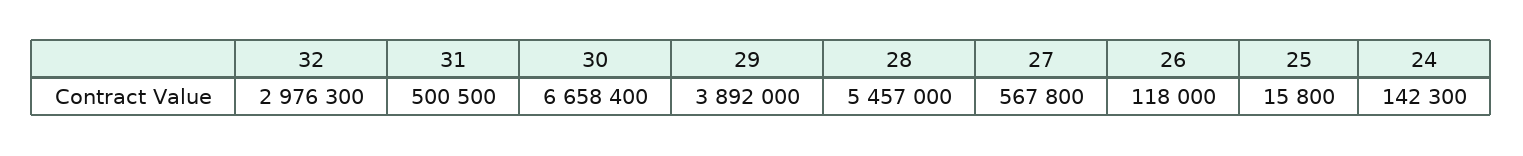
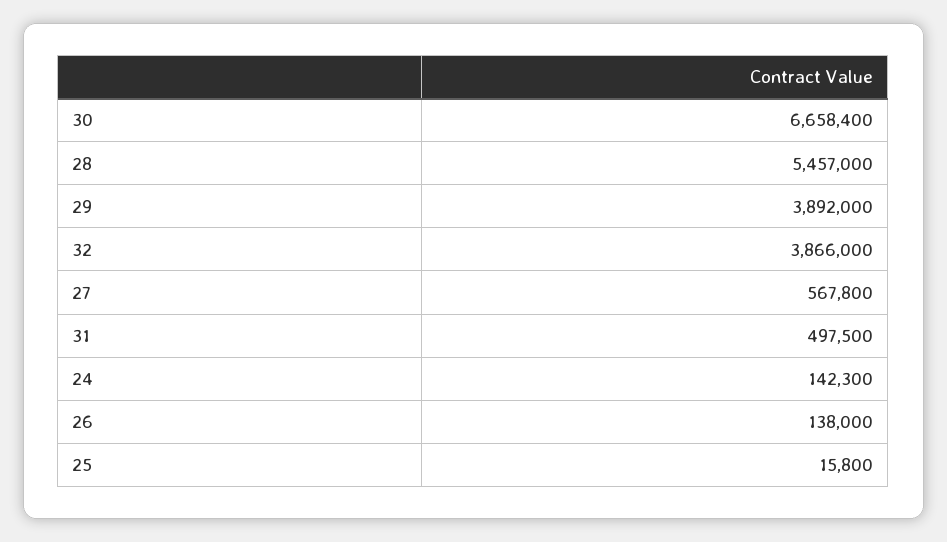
32: 2976300 -> 3866000
31: 500500 -> 497500
26: 118000 -> 138000

